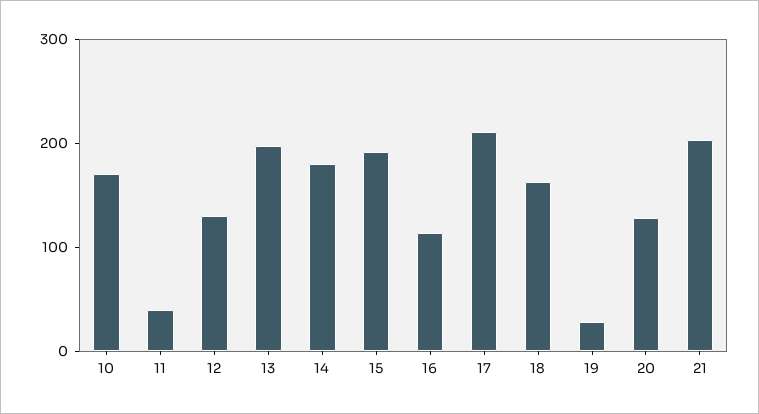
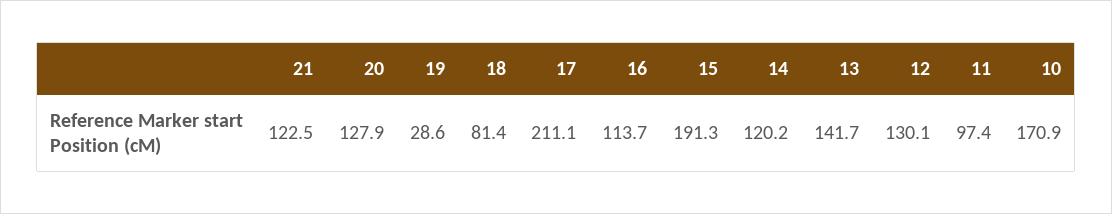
11: 40 -> 97.4
13: 200 -> 141.7
14: 180 -> 120.2
18: 160 -> 81.4
21: 200 -> 122.5

